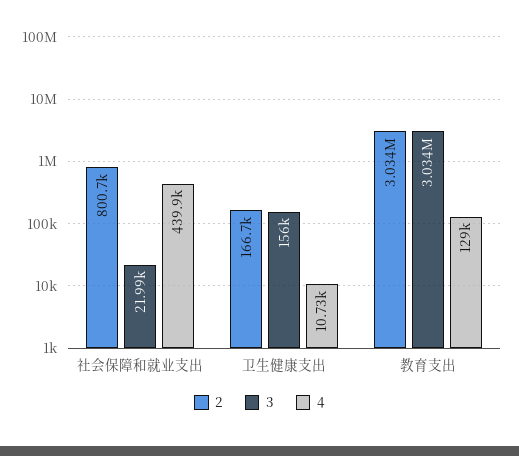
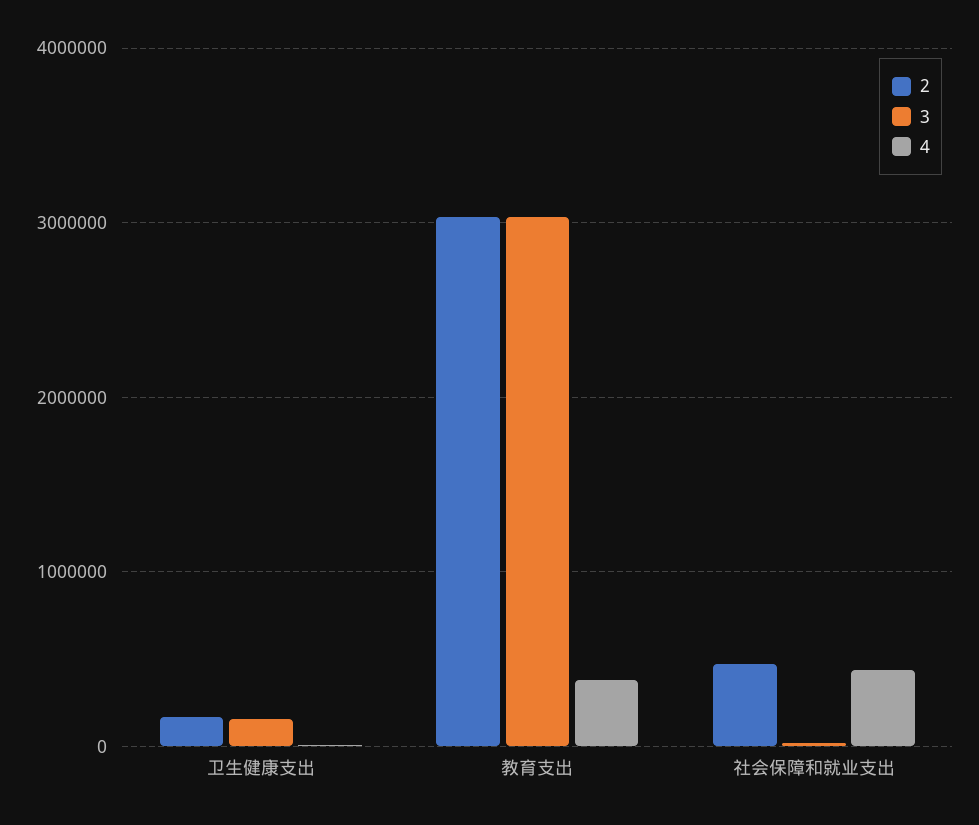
2, 社会保障和就业支出: 800700 -> 500000
4, 教育支出: 129000 -> 400000

